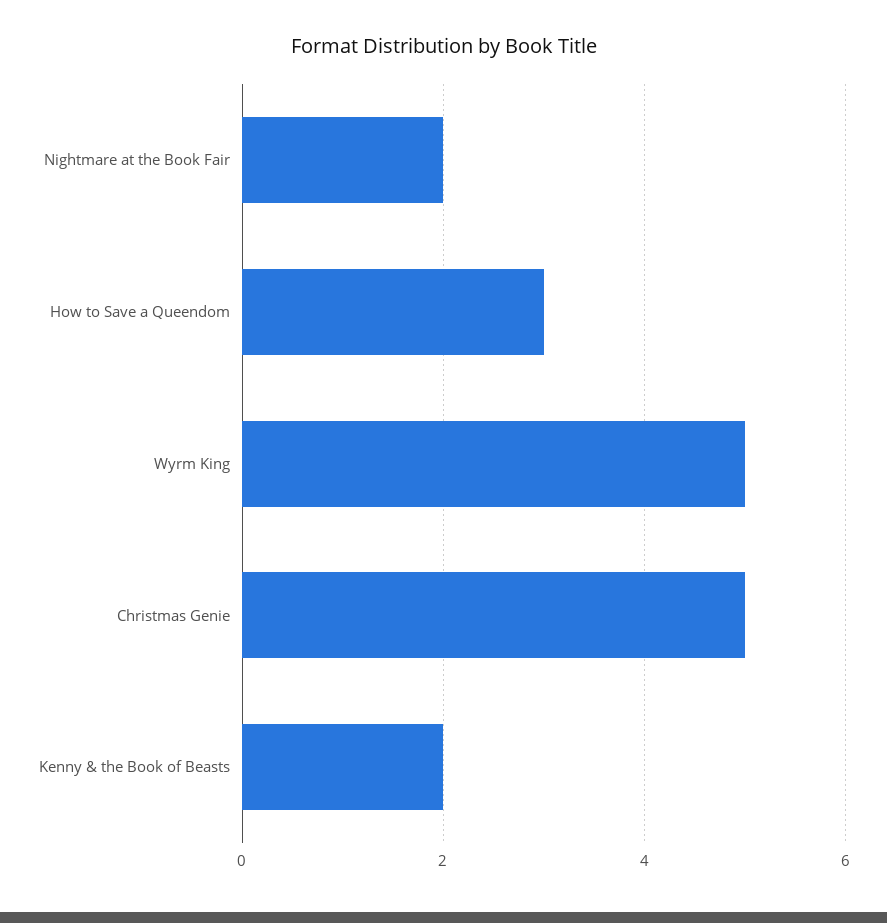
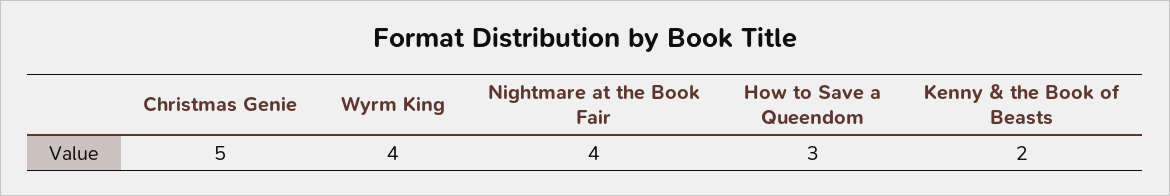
Nightmare at the Book Fair: 2 -> 4
Wyrm King: 5 -> 4

